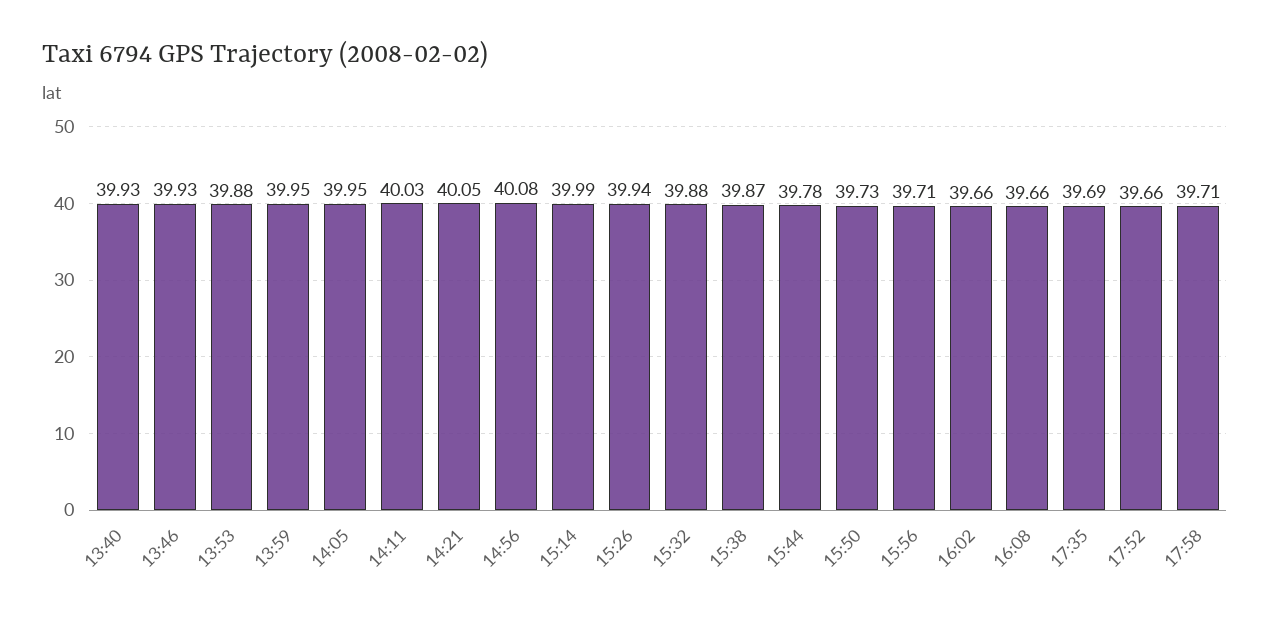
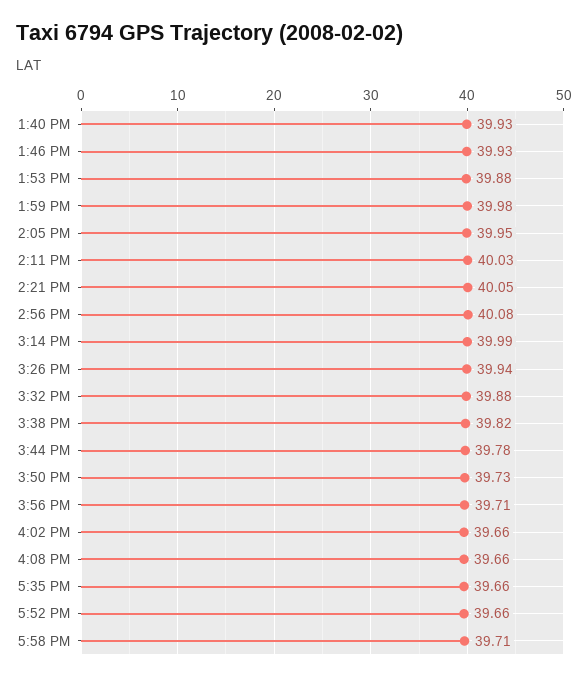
13:59: 39.95 -> 39.98
15:38: 39.87 -> 39.82
17:35: 39.69 -> 39.66

